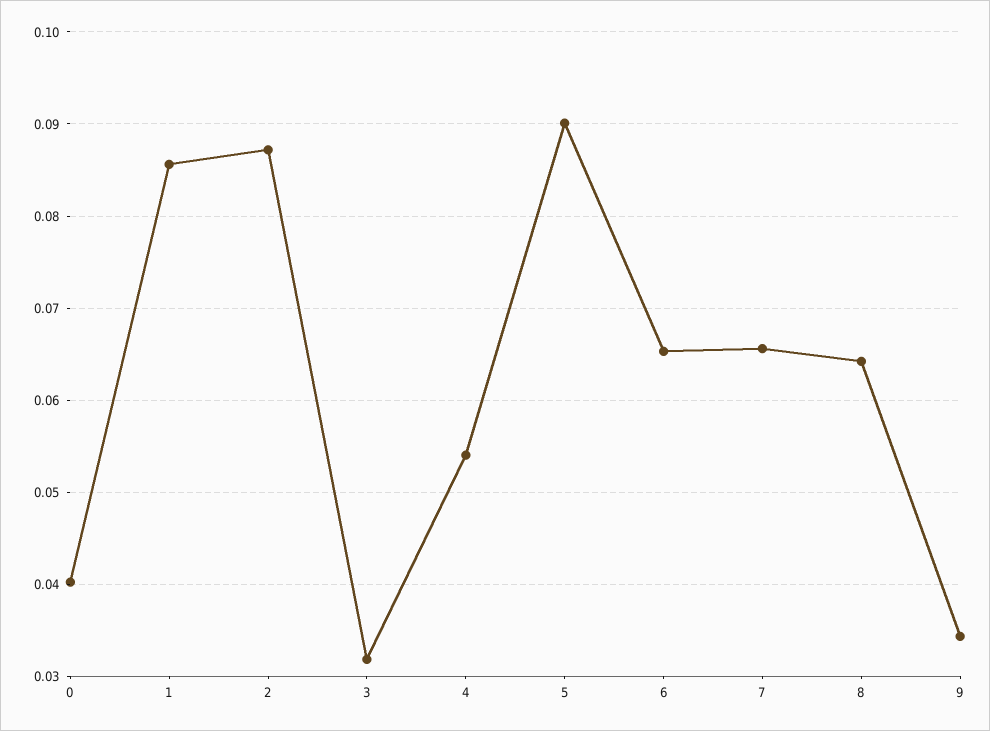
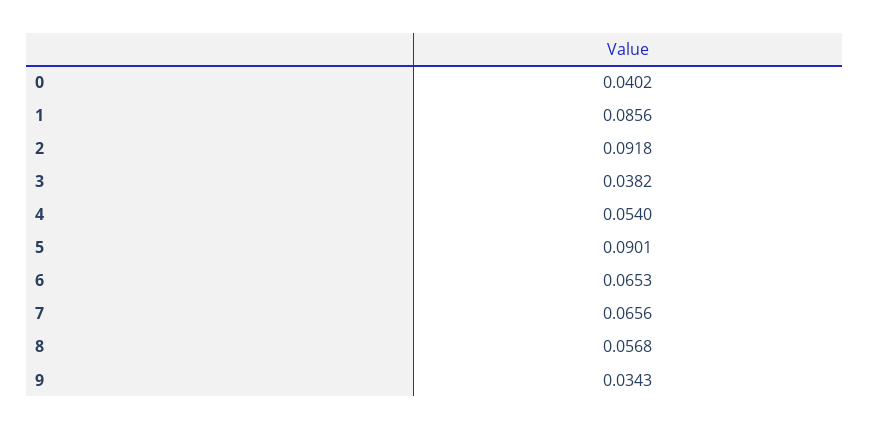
2: 0.087 -> 0.0918
3: 0.032 -> 0.0382
8: 0.064 -> 0.0568

